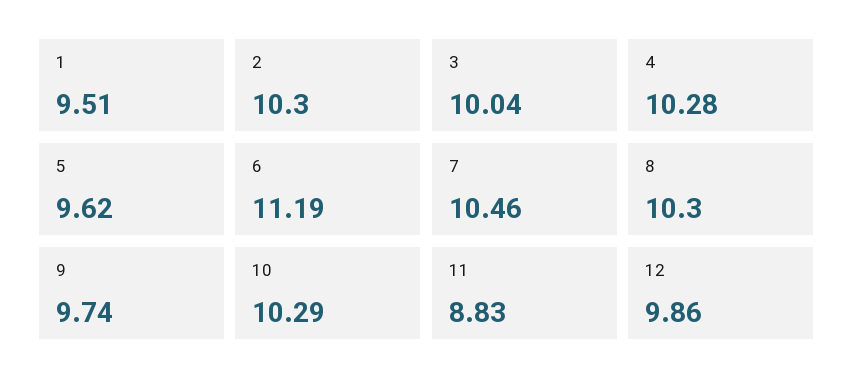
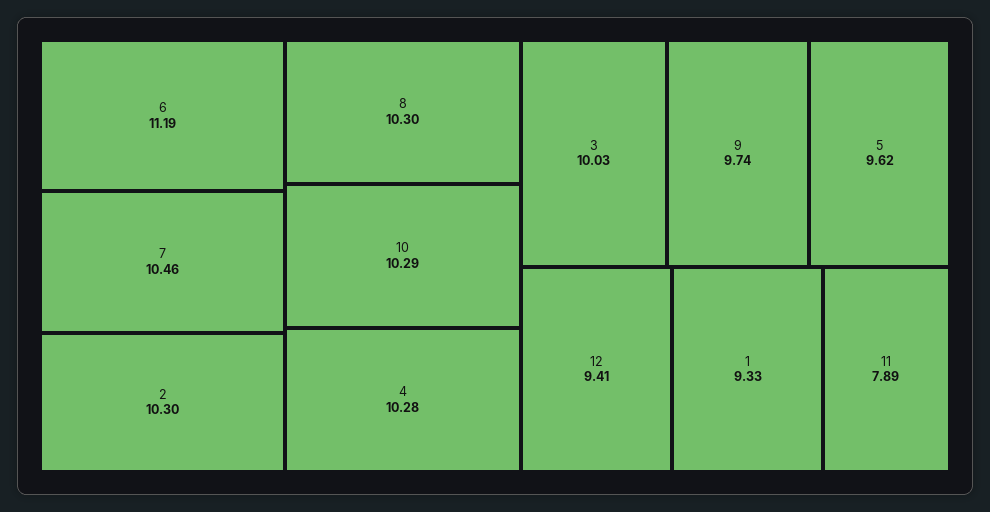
1: 9.51 -> 9.33
3: 10.04 -> 10.03
11: 8.83 -> 7.89
12: 9.86 -> 9.41

